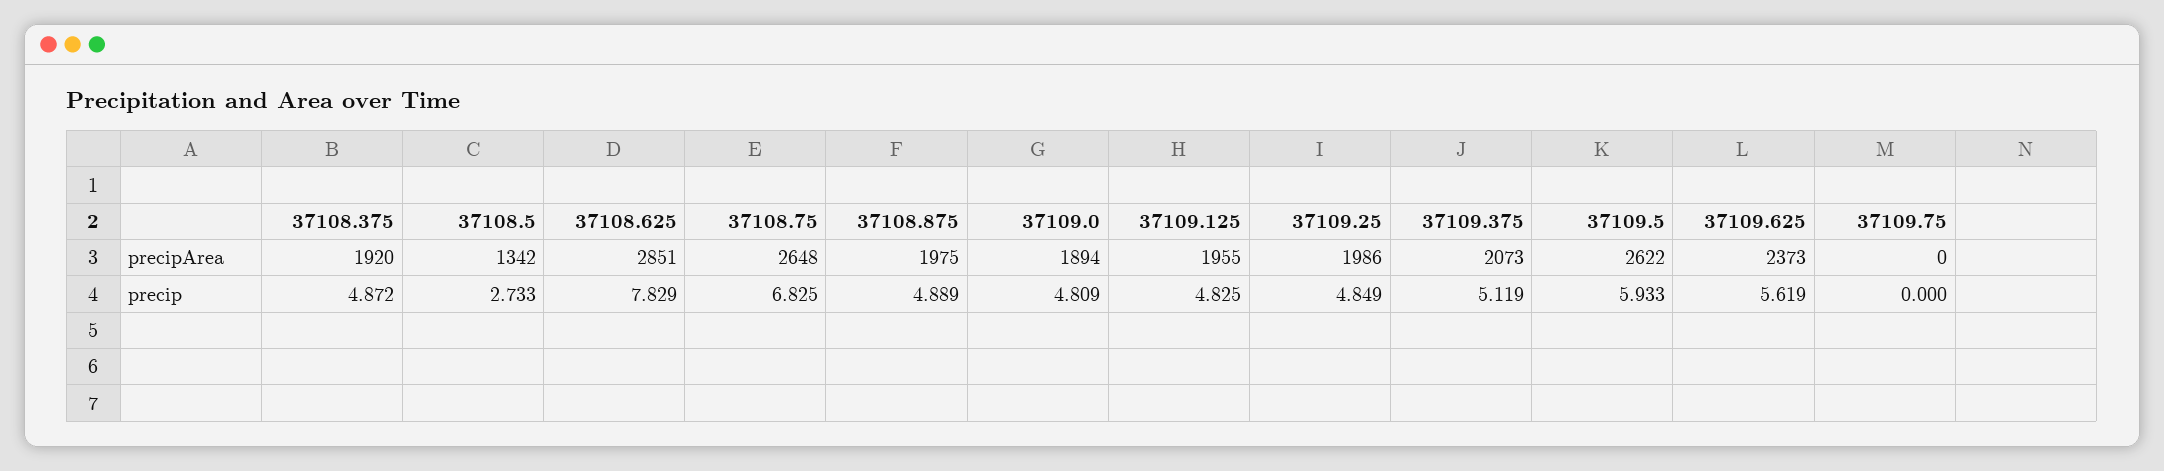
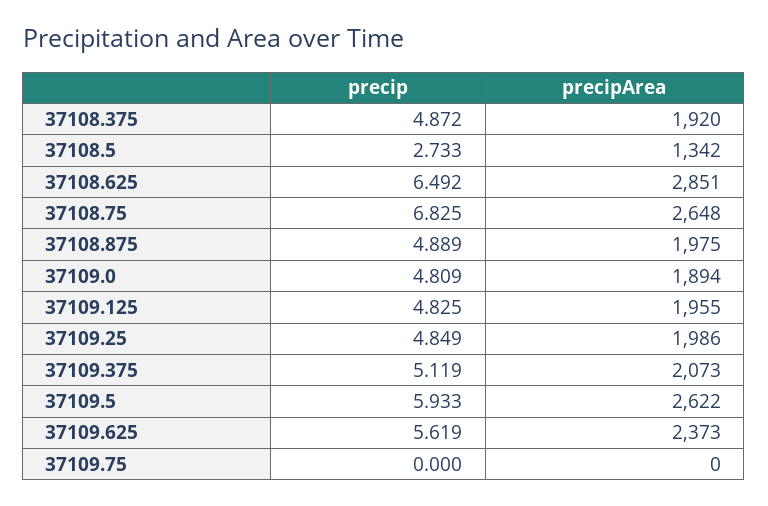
37108.625, precip: 7.829 -> 6.492

